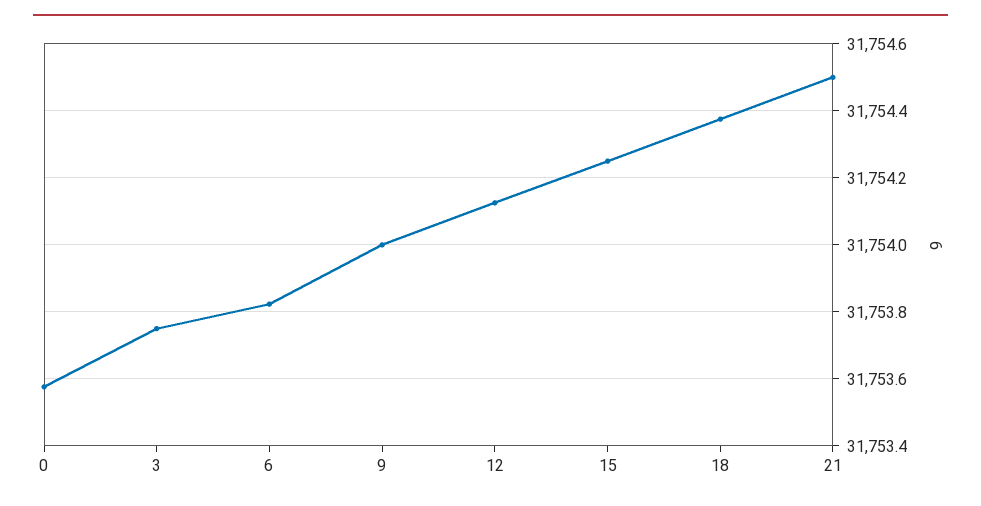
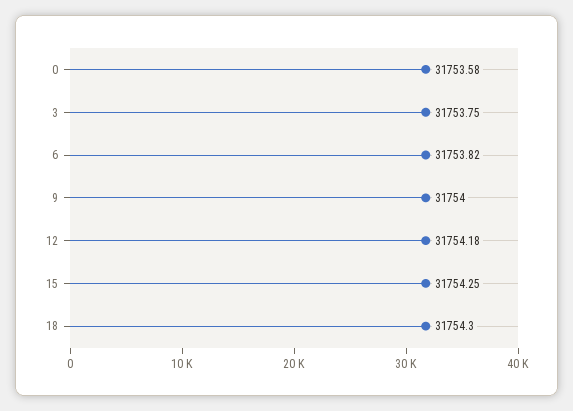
12: 31754.12 -> 31754.18
18: 31754.38 -> 31754.3
21: 31754.5 -> none

